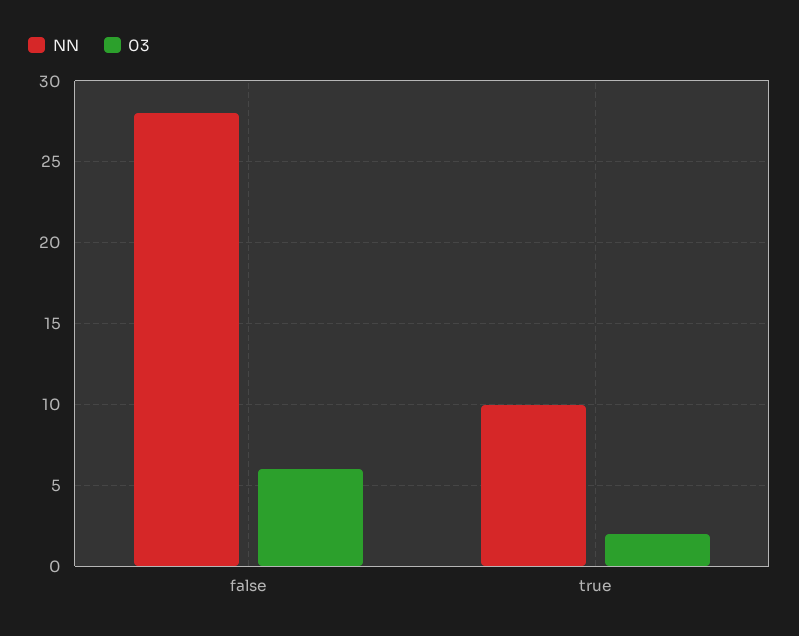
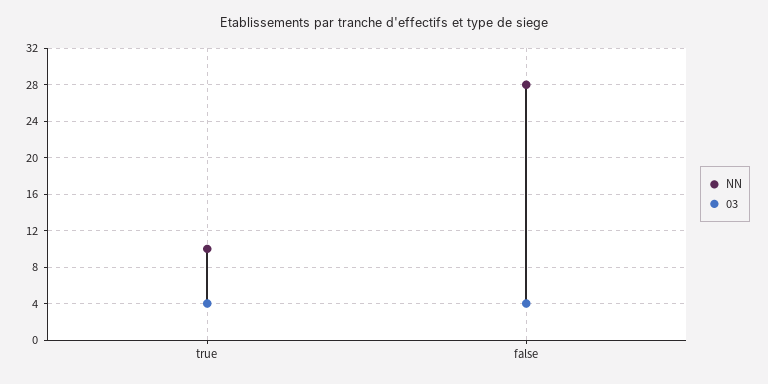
03, false: 6 -> 4
03, true: 2 -> 4

